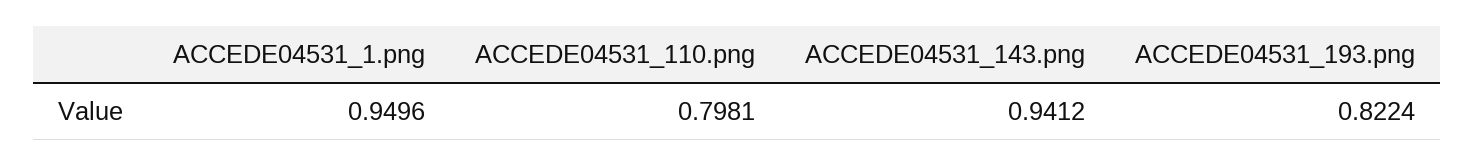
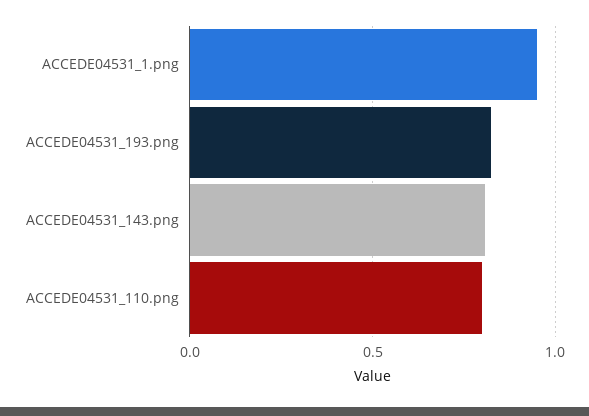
ACCEDE04531_143.png: 0.9412 -> 0.8

